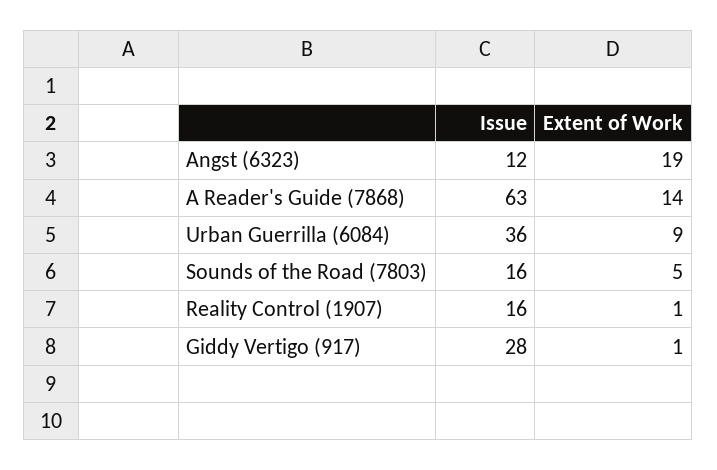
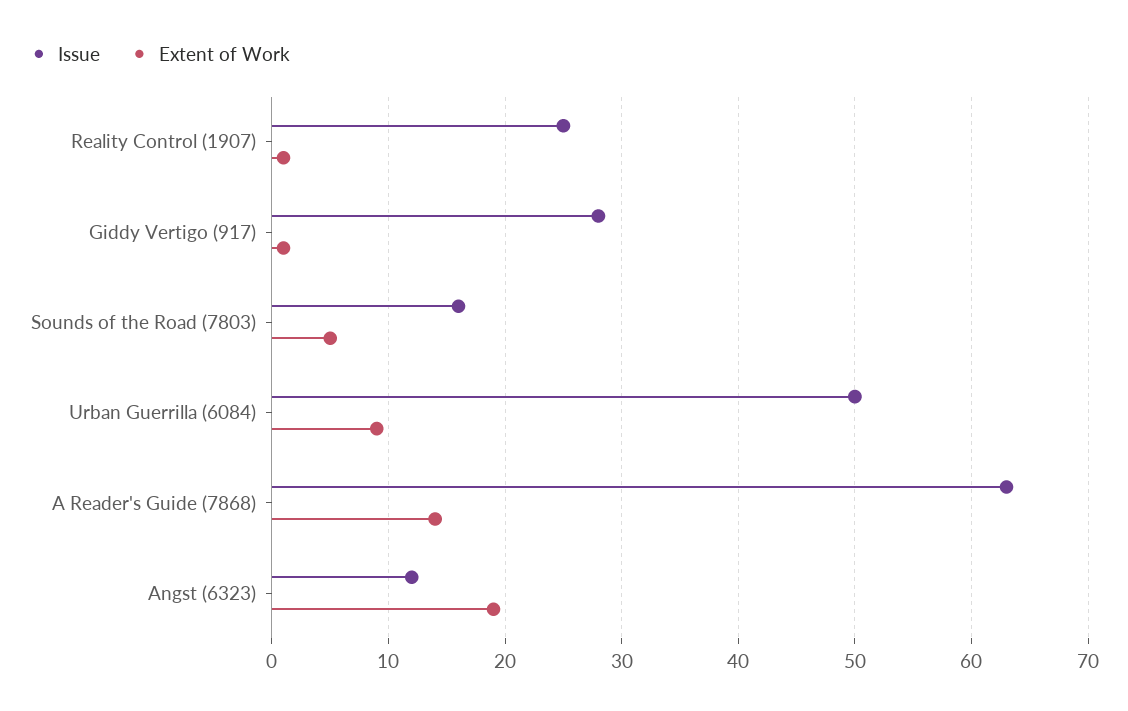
Issue, Urban Guerrilla (6084): 36 -> 50
Issue, Reality Control (1907): 16 -> 25

